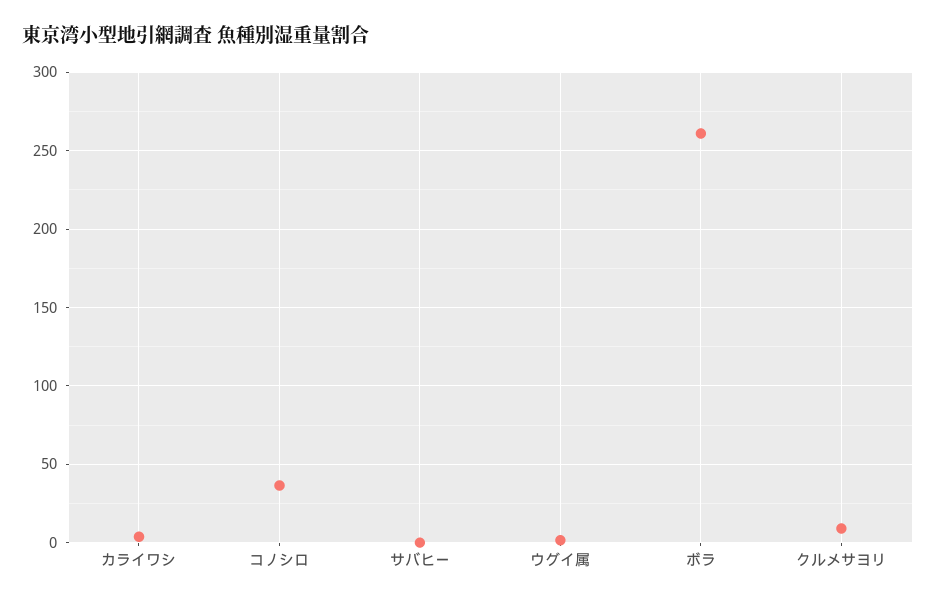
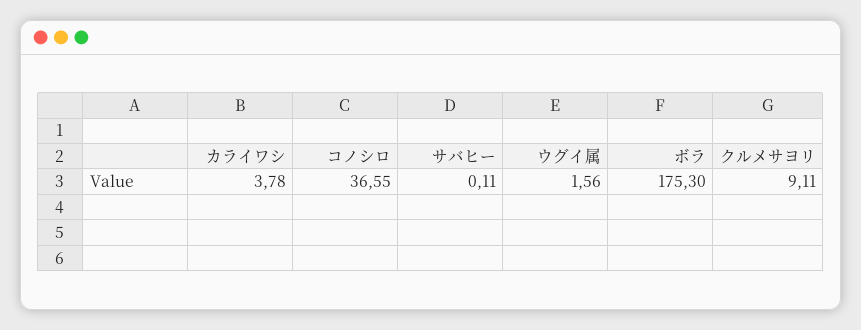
ボラ: 260 -> 175.3

